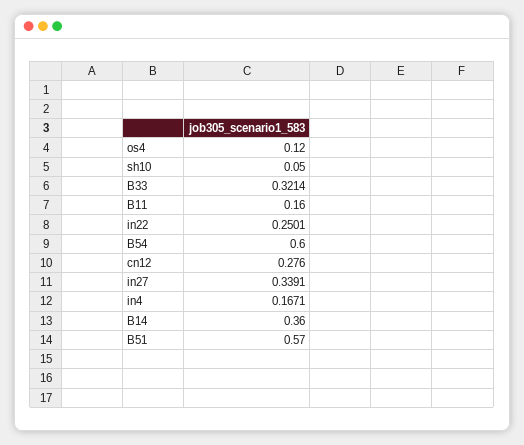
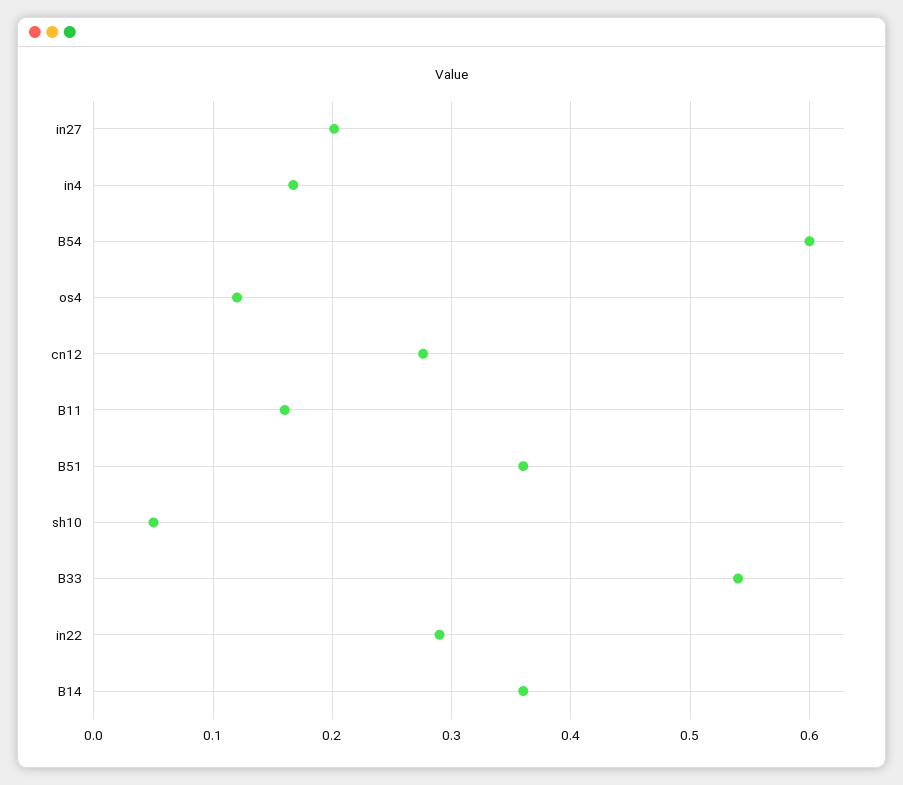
B33: 0.3214 -> 0.54
in22: 0.2501 -> 0.29
in27: 0.3391 -> 0.2
B51: 0.57 -> 0.36

